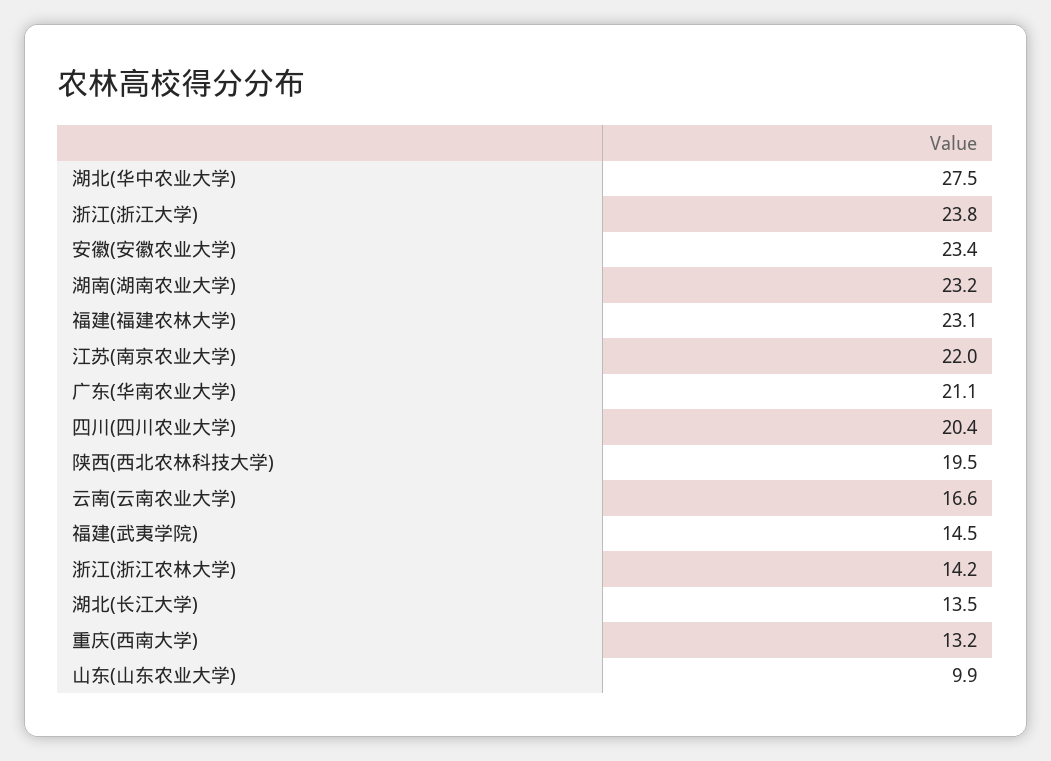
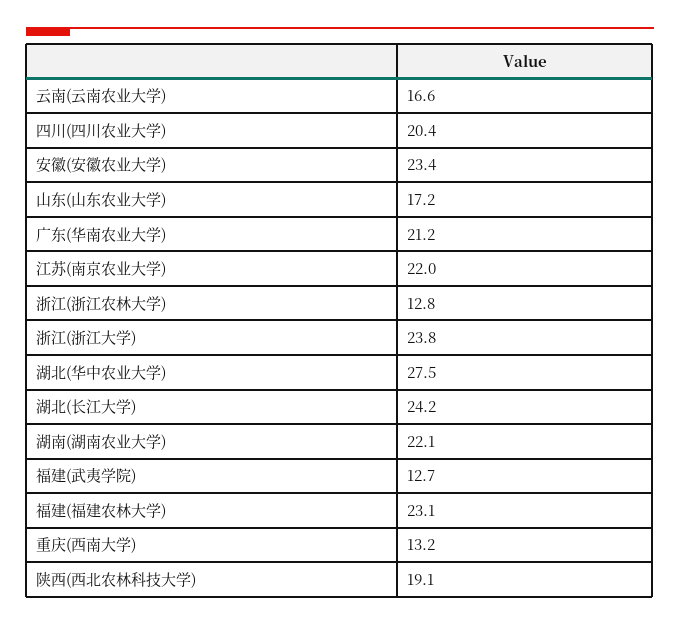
湖南(湖南农业大学): 23.2 -> 22.1
广东(华南农业大学): 21.1 -> 21.2
陕西(西北农林科技大学): 19.5 -> 19.1
福建(武夷学院): 14.5 -> 12.7
浙江(浙江农林大学): 14.2 -> 12.8
湖北(长江大学): 13.5 -> 24.2
山东(山东农业大学): 9.9 -> 17.2

